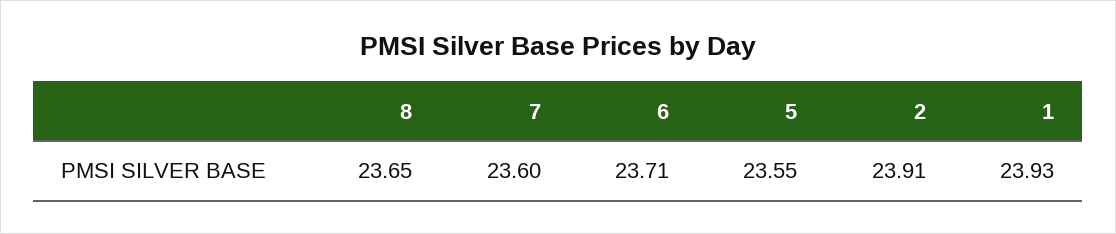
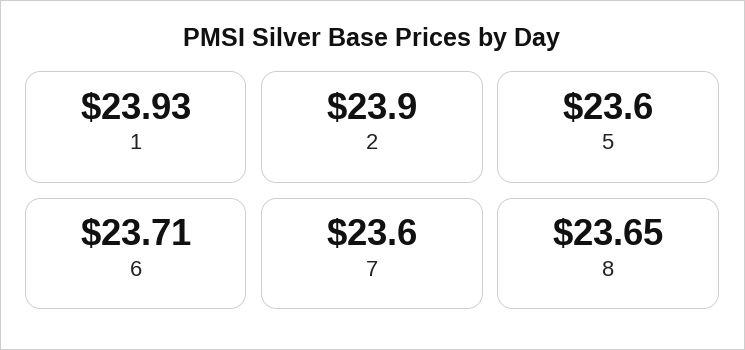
5: 23.55 -> 23.6
2: 23.91 -> 23.9

